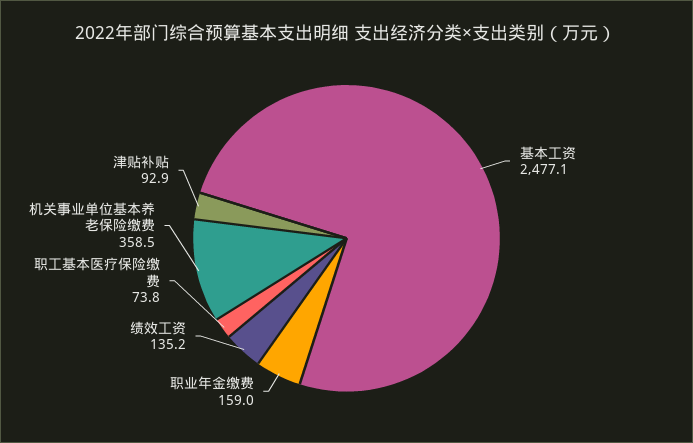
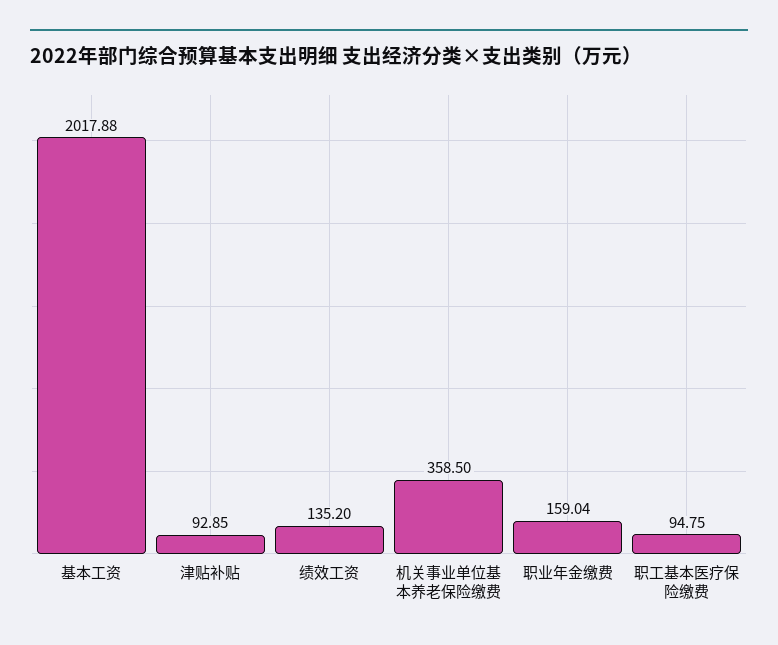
基本工资: 2477.1 -> 2017.88
职工基本医疗保险缴费: 73.8 -> 94.75

